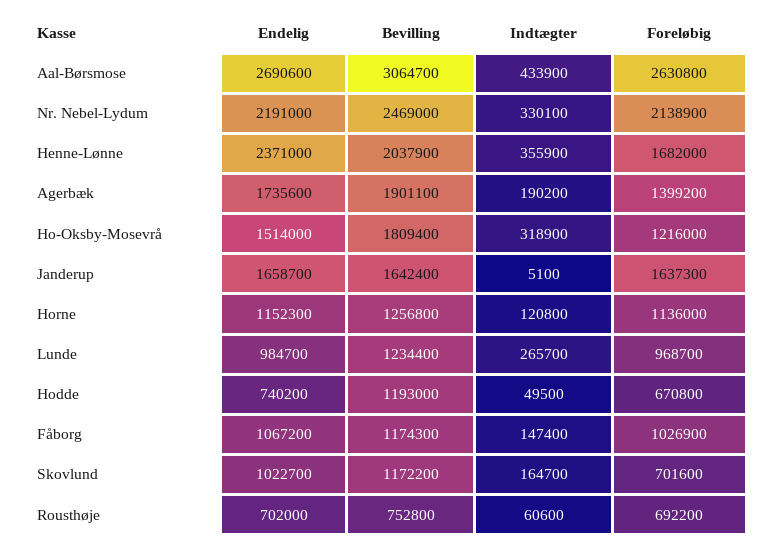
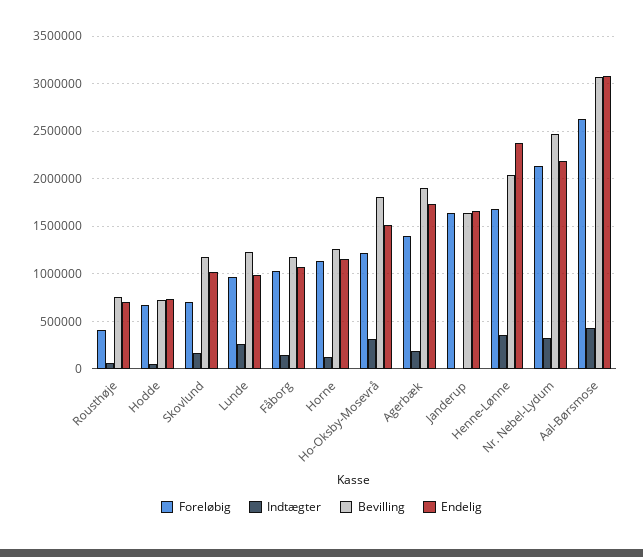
Endelig, Aal-Børsmose: 2690600 -> 3100000
Bevilling, Hodde: 1193000 -> 700000
Foreløbig, Rousthøje: 692200 -> 400000

